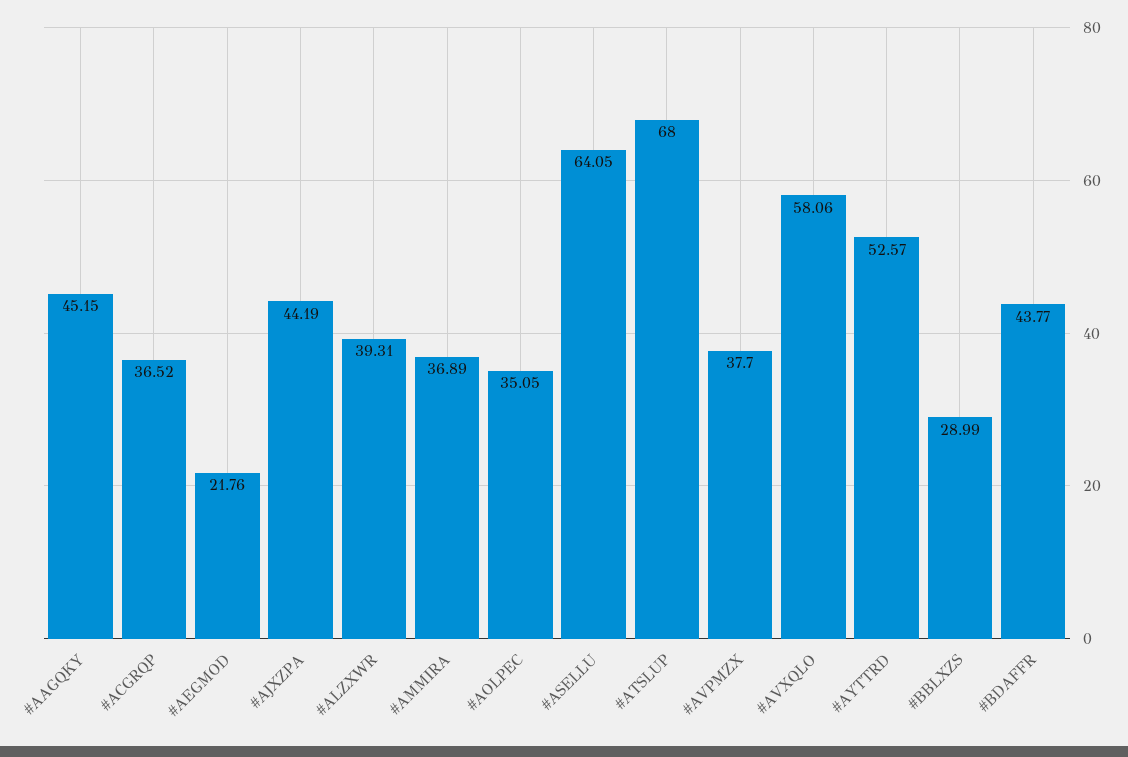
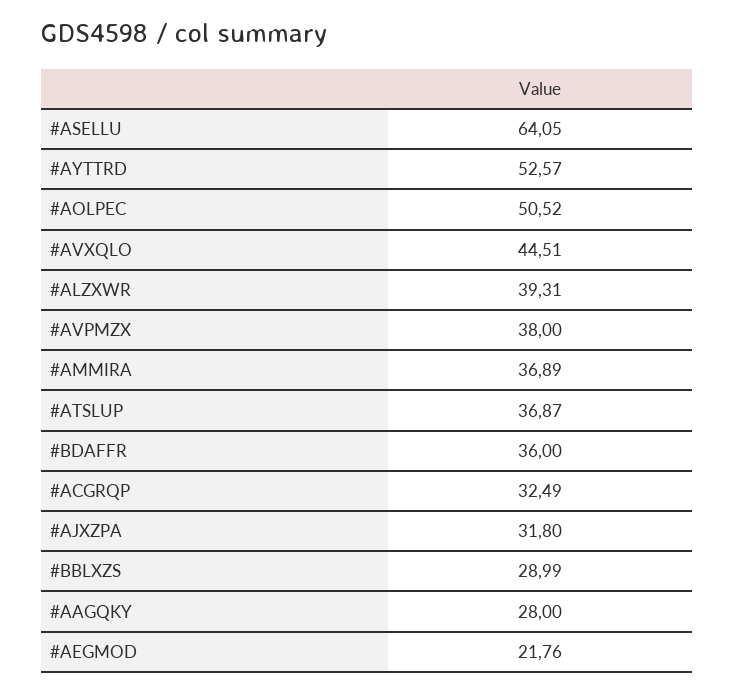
#AAGQKY: 45.15 -> 28
#ACGRQP: 36.52 -> 32.49
#AJXZPA: 44.19 -> 31.8
#AOLPEC: 35.05 -> 50.52
#ATSLUP: 68 -> 36.87
#AVPMZX: 37.7 -> 38
#AVXQLO: 58.06 -> 44.51
#BDAFFR: 43.77 -> 36

